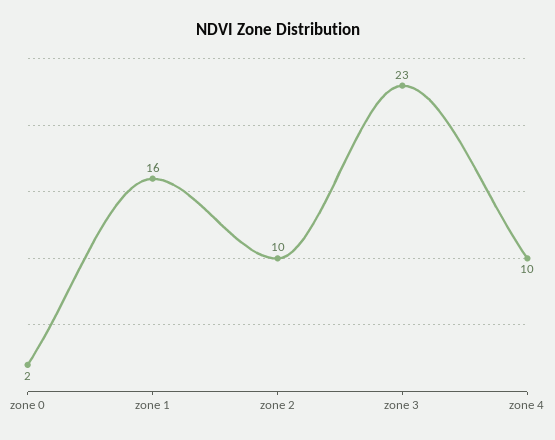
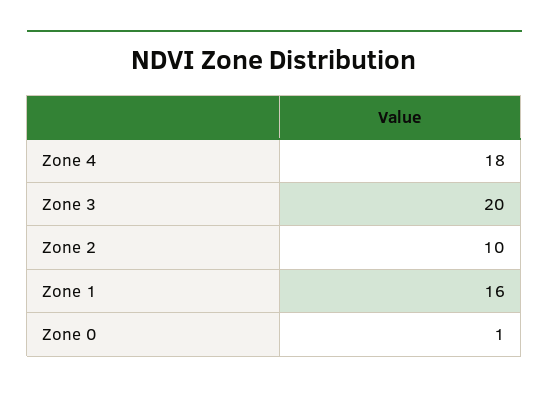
zone 0: 2 -> 1
zone 3: 23 -> 20
zone 4: 10 -> 18

